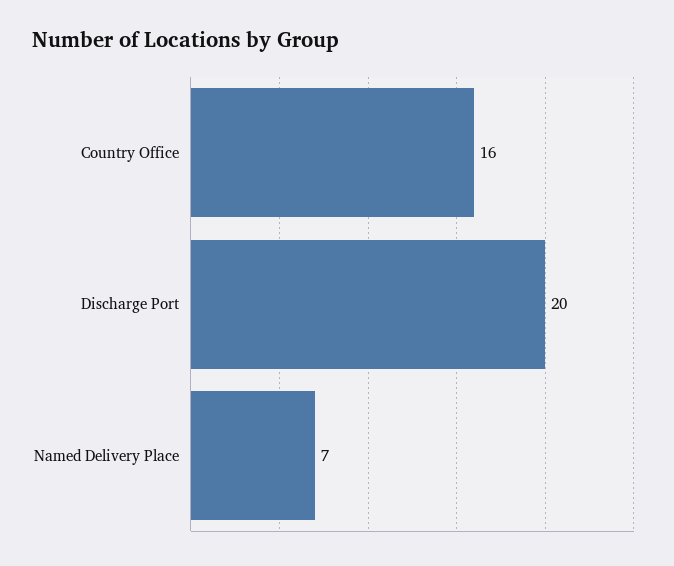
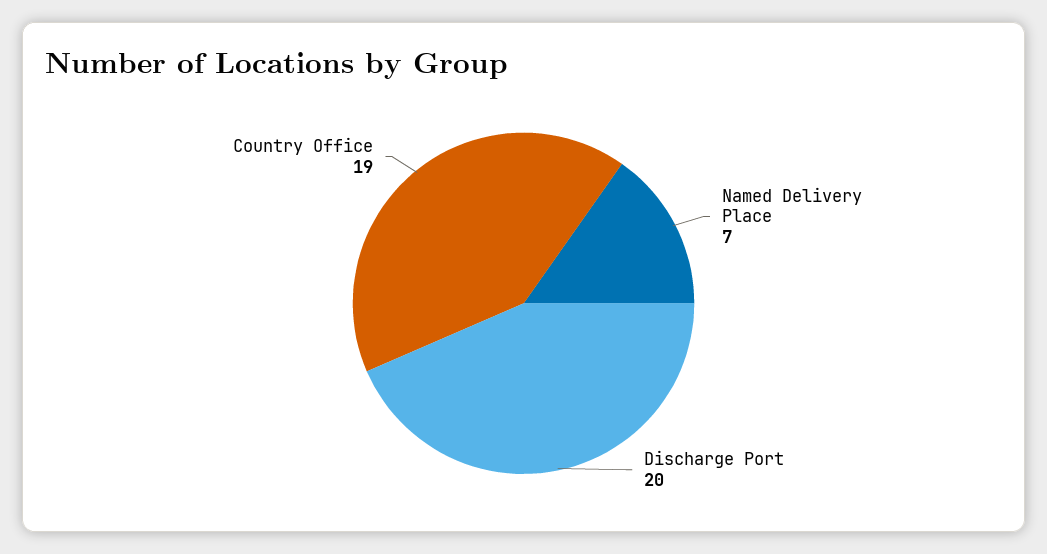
Country Office: 16 -> 19

